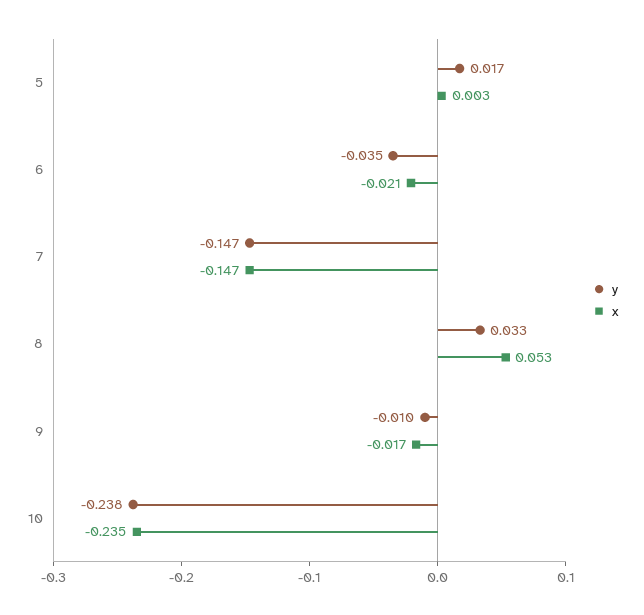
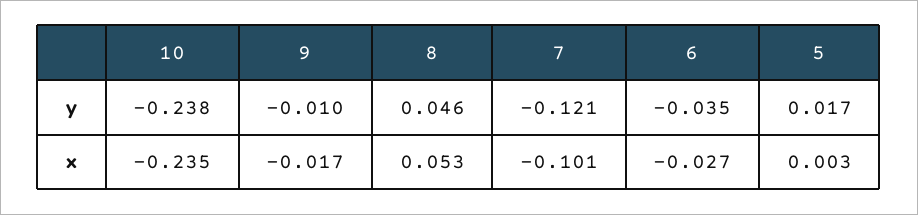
x, 6: -0.021 -> -0.027
y, 7: -0.147 -> -0.121
x, 7: -0.147 -> -0.101
y, 8: 0.033 -> 0.046

